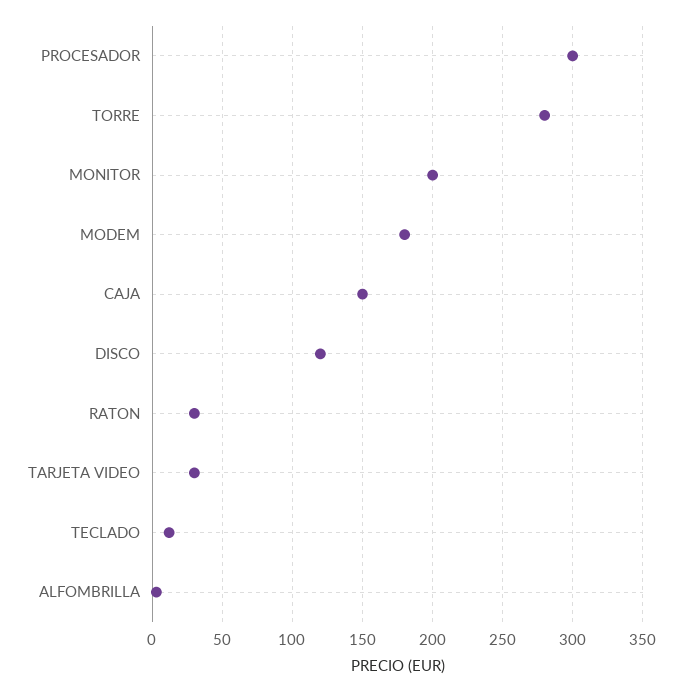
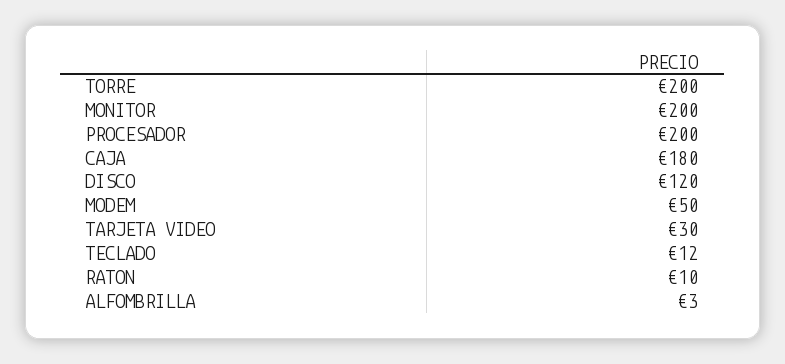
PROCESADOR: 300 -> 200
TORRE: 280 -> 200
MODEM: 180 -> 50
CAJA: 150 -> 180
RATON: 30 -> 10

